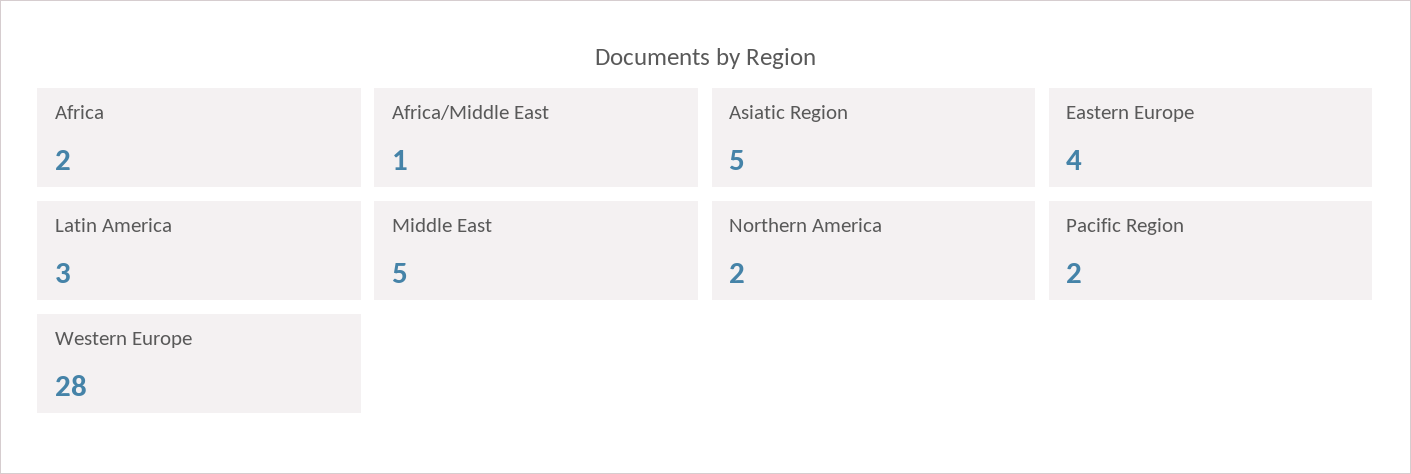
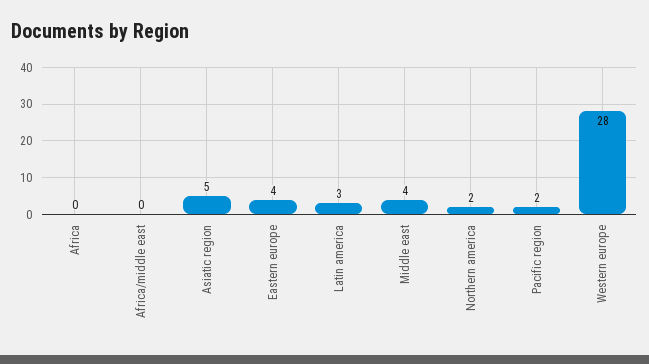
Africa: 2 -> 0
Africa/Middle East: 1 -> 0
Middle East: 5 -> 4

